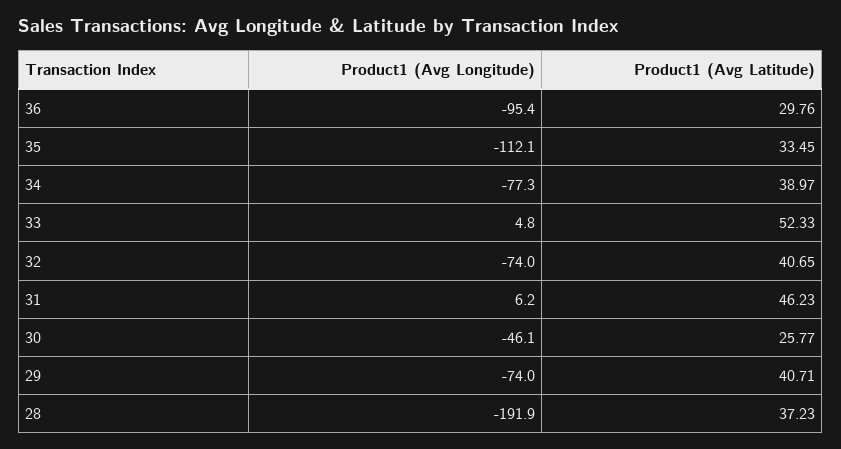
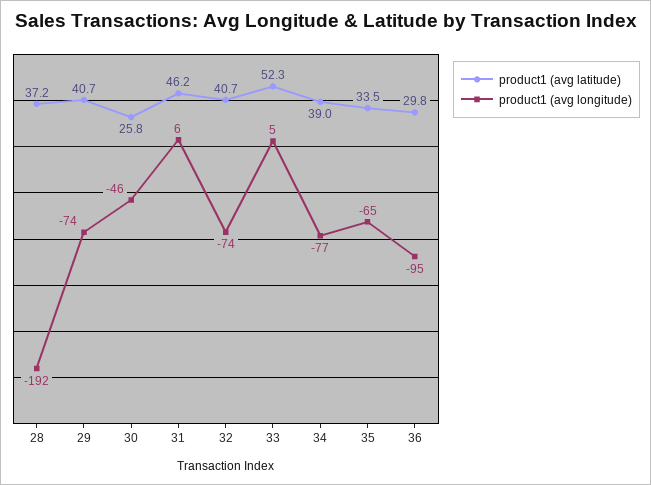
Product1 (Avg Longitude), 35: -112.1 -> -65

